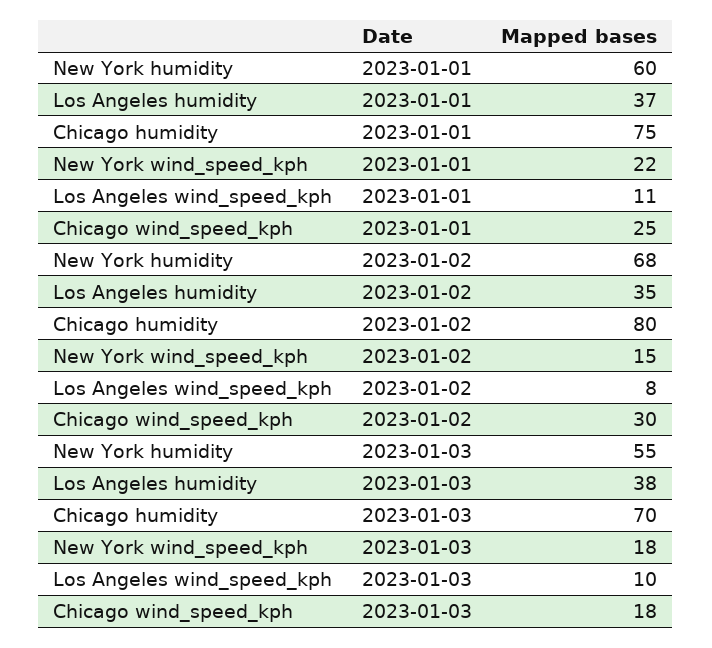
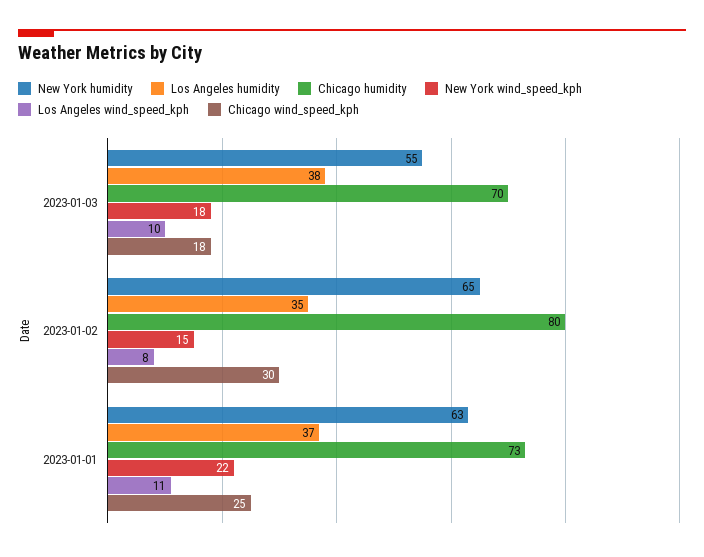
New York humidity, 2023-01-01: 60 -> 63
Chicago humidity, 2023-01-01: 75 -> 73
New York humidity, 2023-01-02: 68 -> 65

